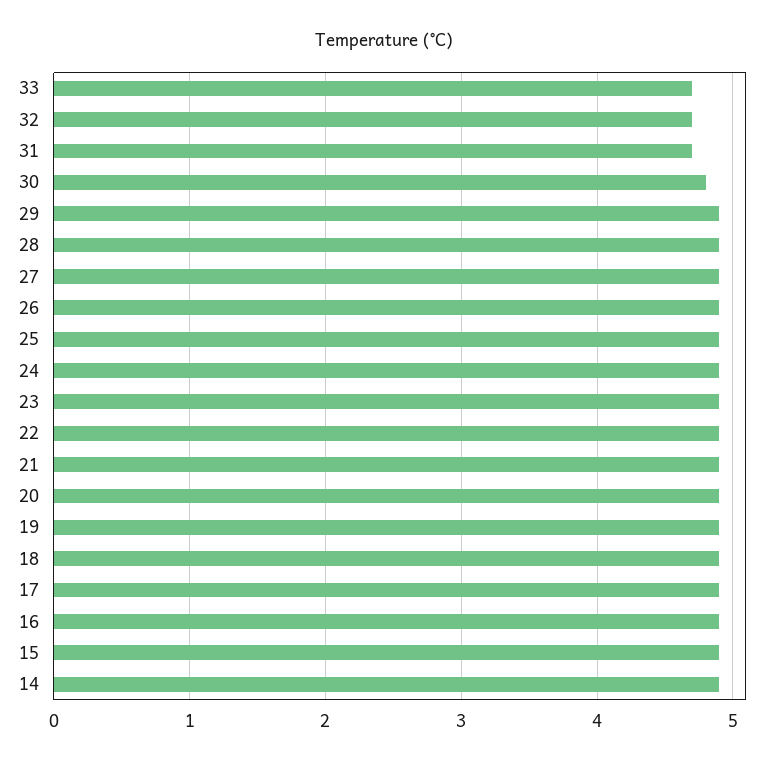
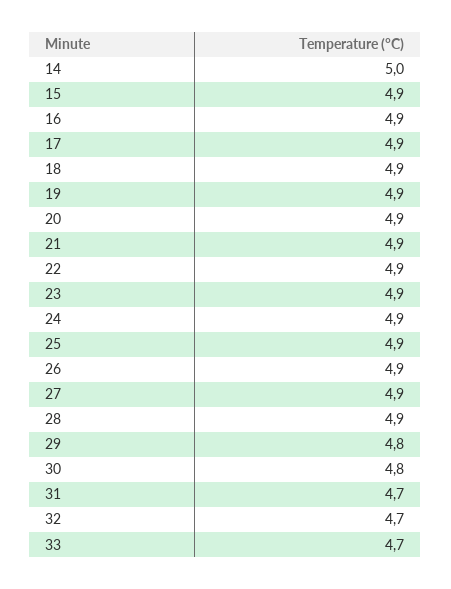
29: 4.9 -> 4.8
14: 4.9 -> 5

